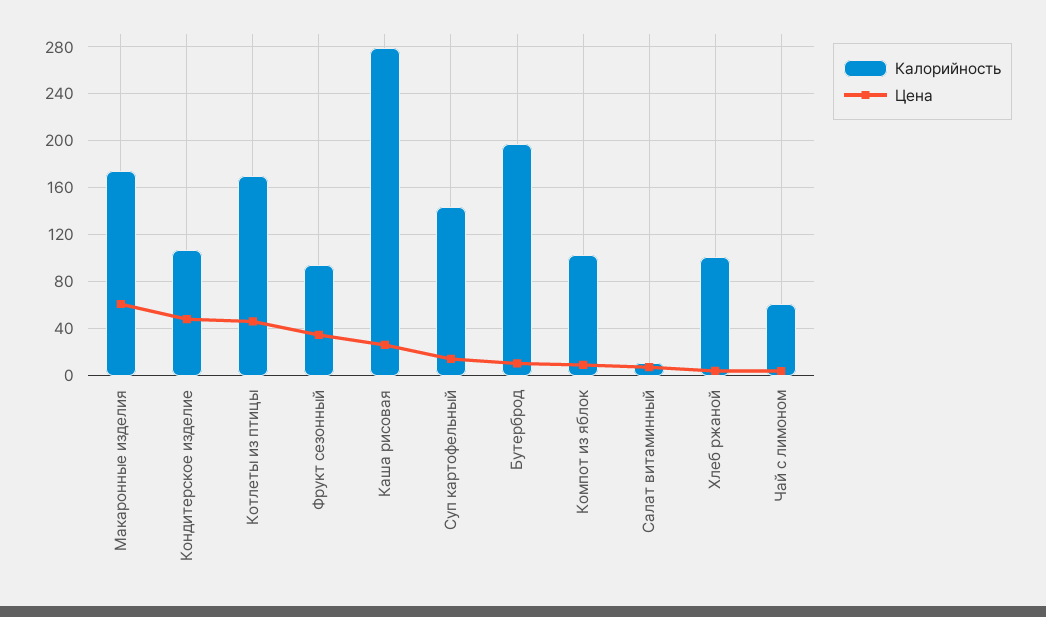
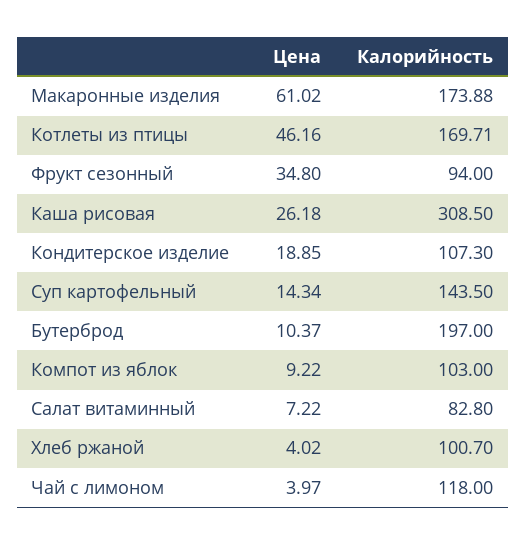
Цена, Кондитерское изделие: 50 -> 18.85
Калорийность, Каша рисовая: 280 -> 308.5
Калорийность, Салат витаминный: 10 -> 82.8
Калорийность, Чай с лимоном: 60 -> 118

